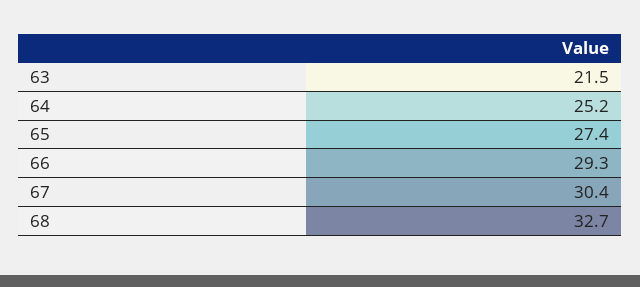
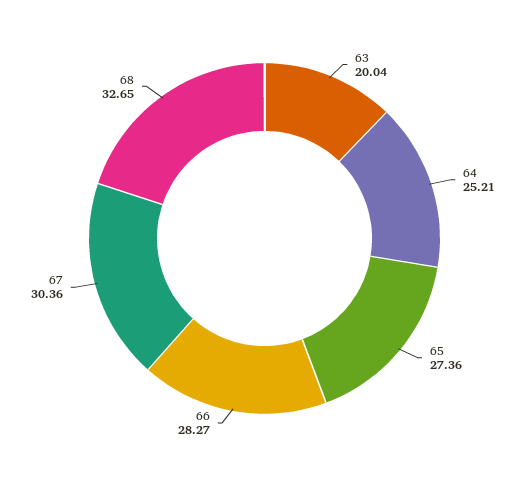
63: 21.5 -> 20.04
66: 29.3 -> 28.27

